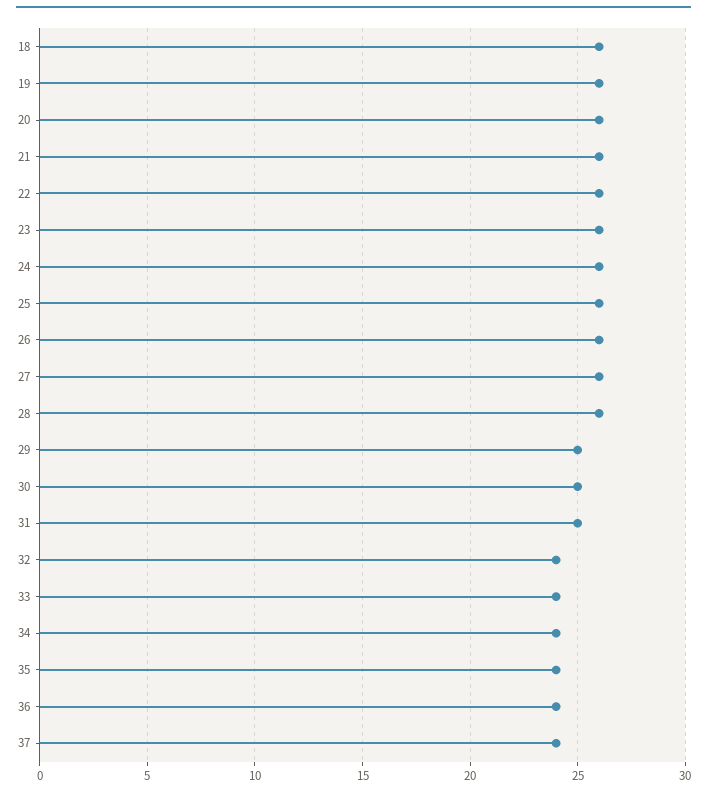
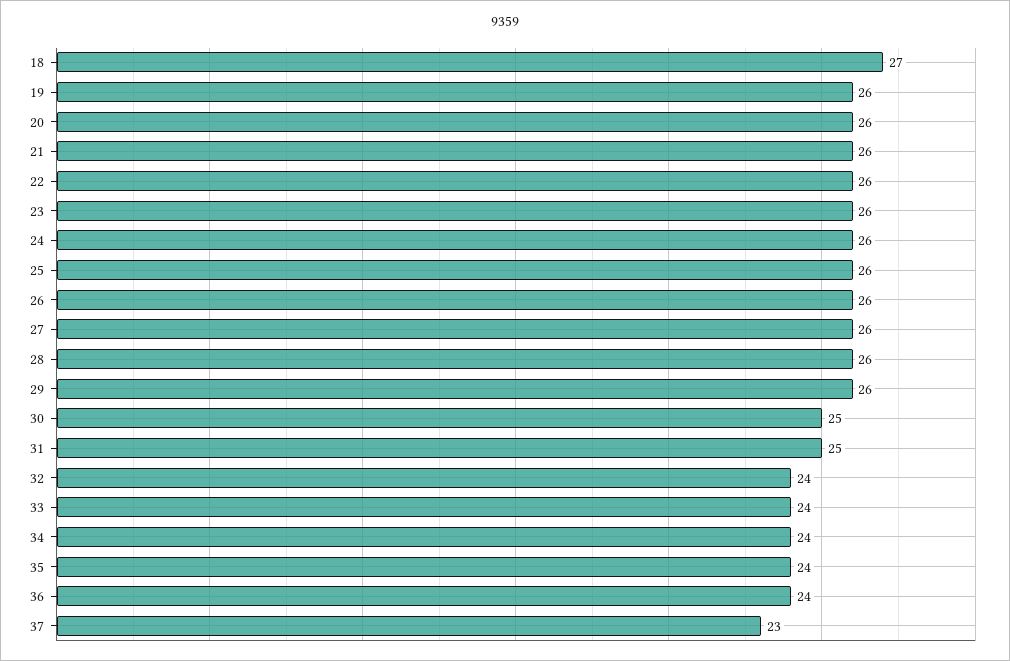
18: 26 -> 27
29: 25 -> 26
37: 24 -> 23

